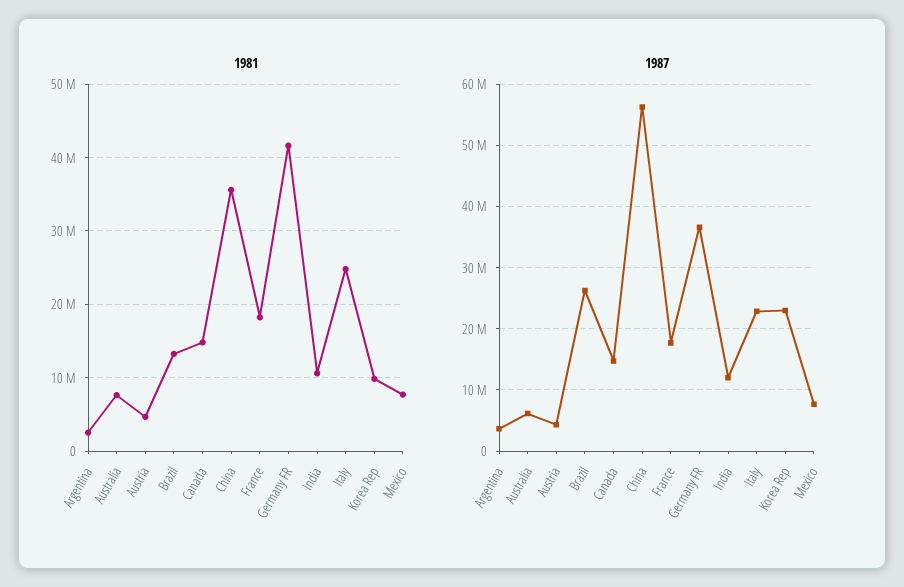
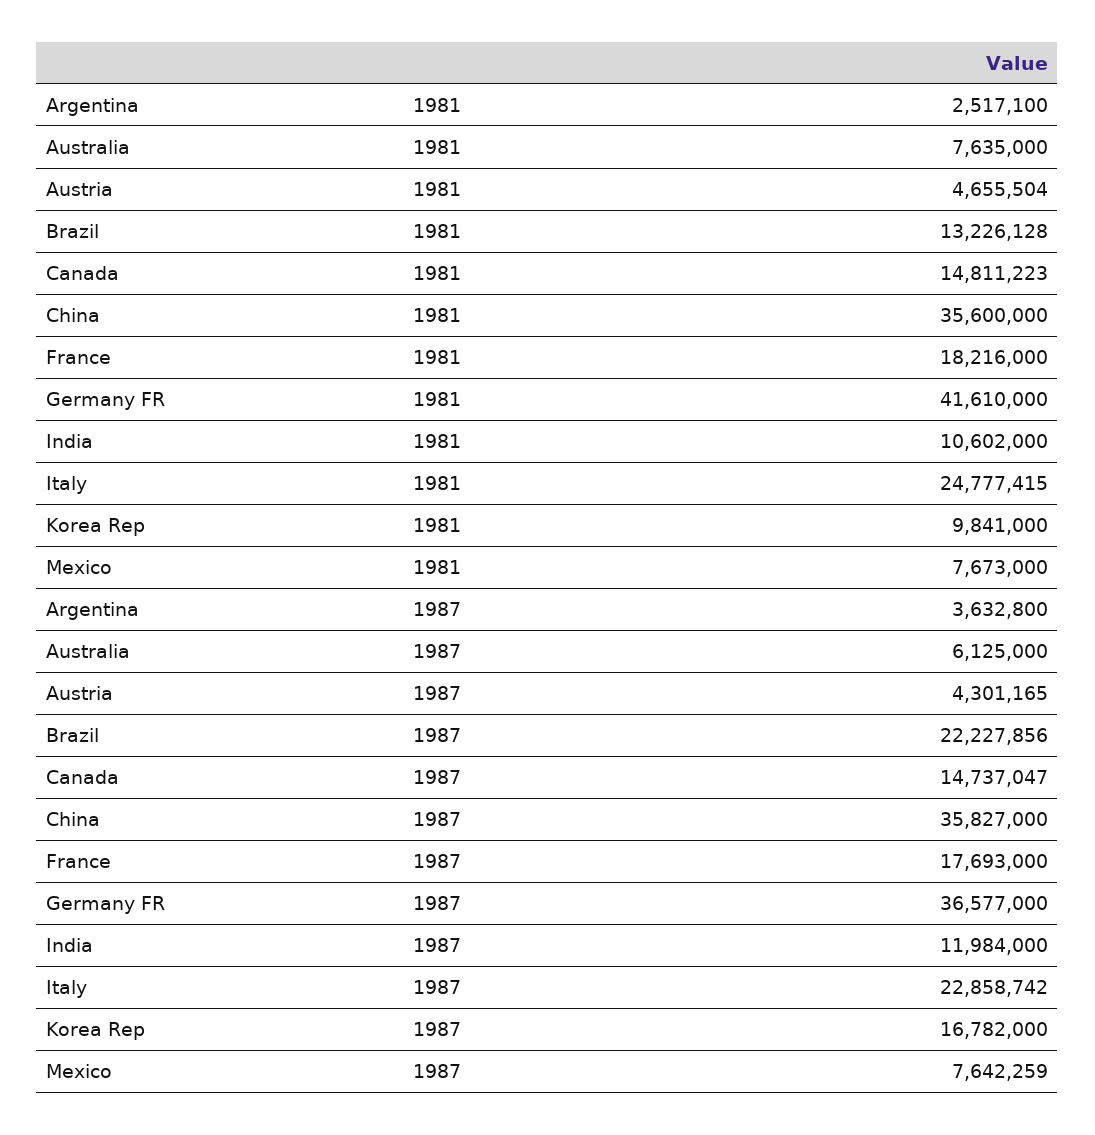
1987, Brazil: 26000000 -> 22227856
1987, China: 56000000 -> 35827000
1987, Korea Rep: 23000000 -> 16782000

